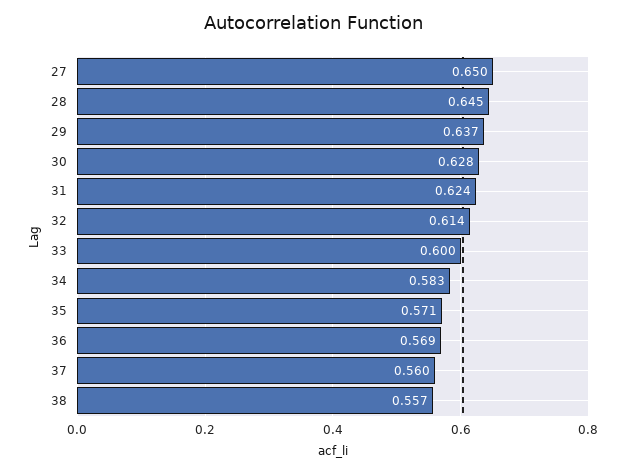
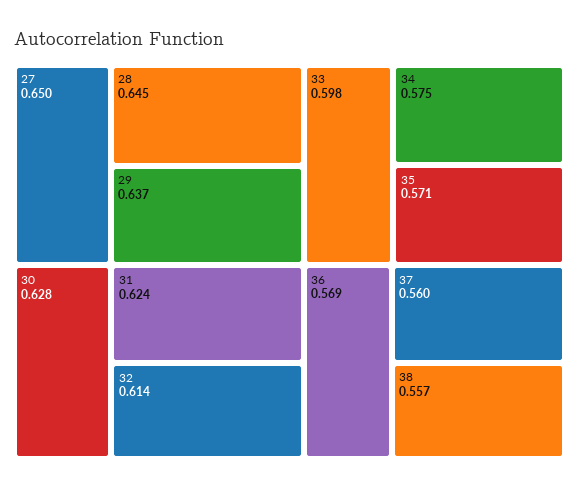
33: 0.6 -> 0.598
34: 0.583 -> 0.575

